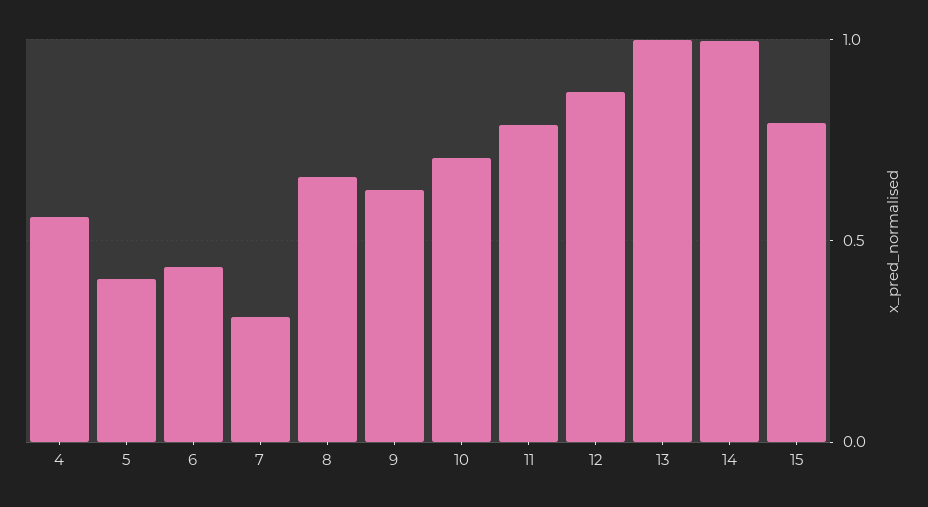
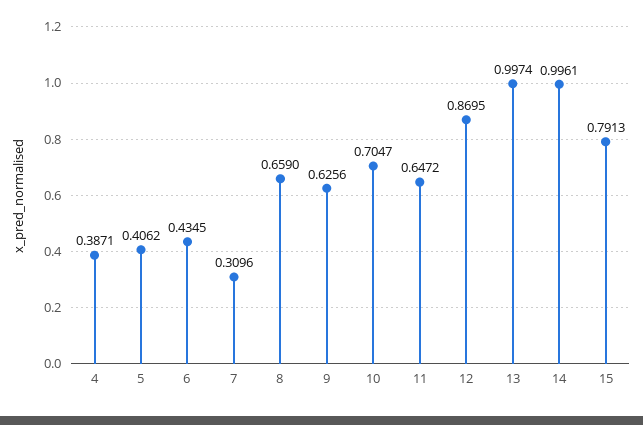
4: 0.55 -> 0.3871
11: 0.8 -> 0.6472

